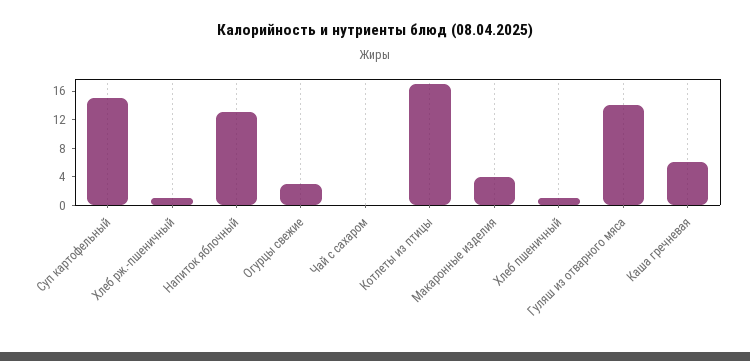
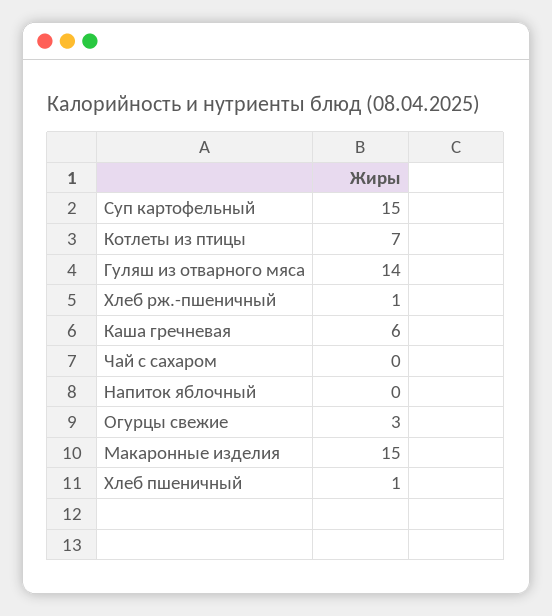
Напиток яблочный: 12 -> 0
Котлеты из птицы: 16 -> 7
Макаронные изделия: 4 -> 15

